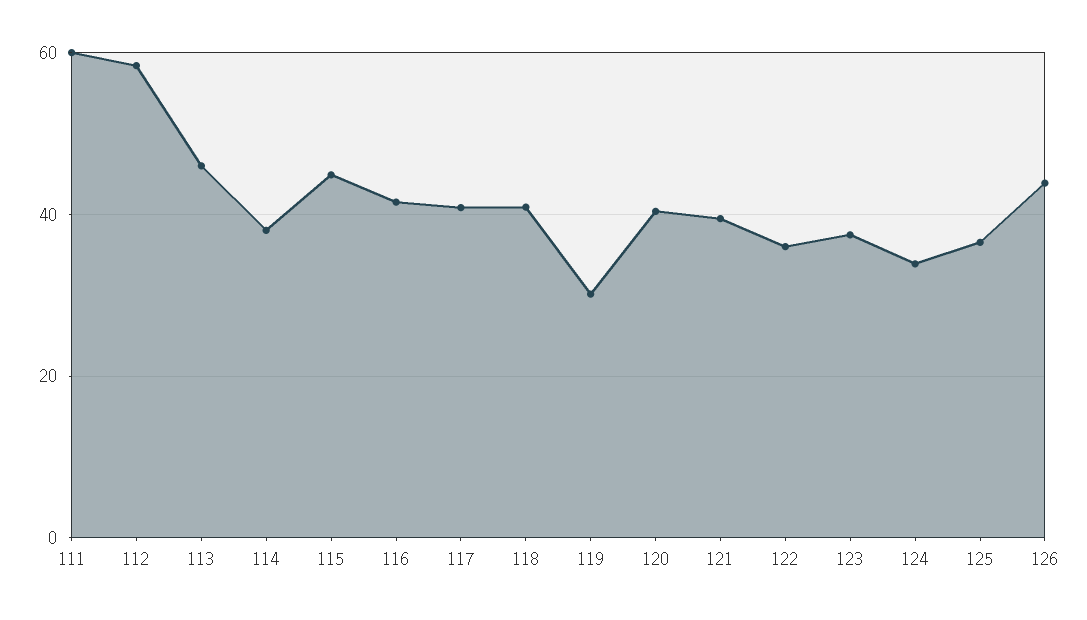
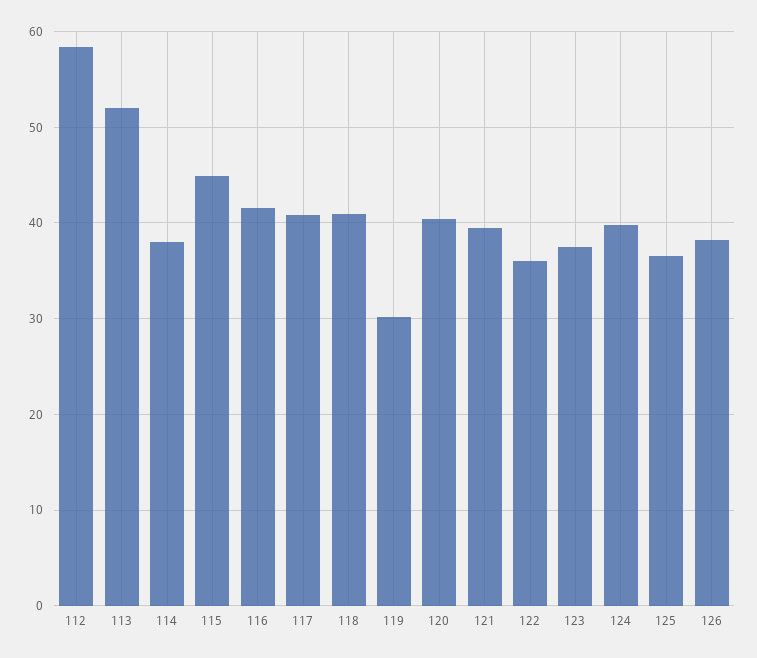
111: 60 -> none
113: 46 -> 52
124: 34 -> 40
126: 44 -> 38

